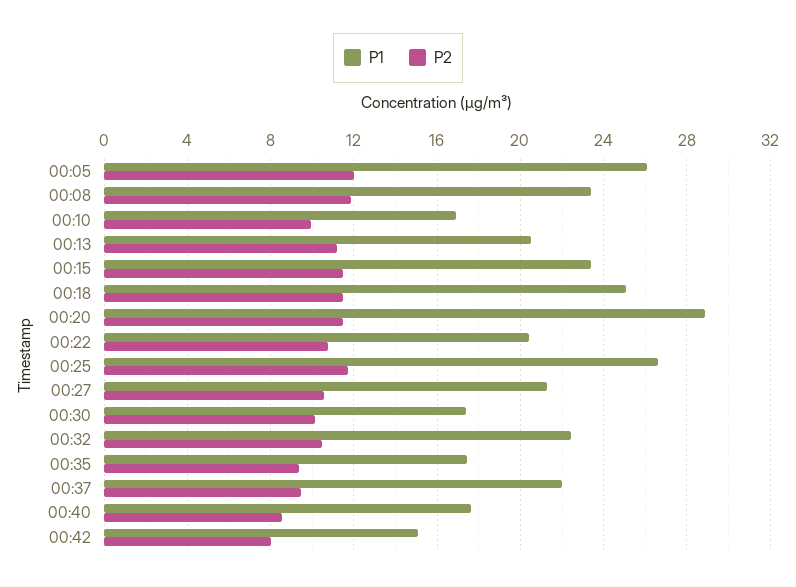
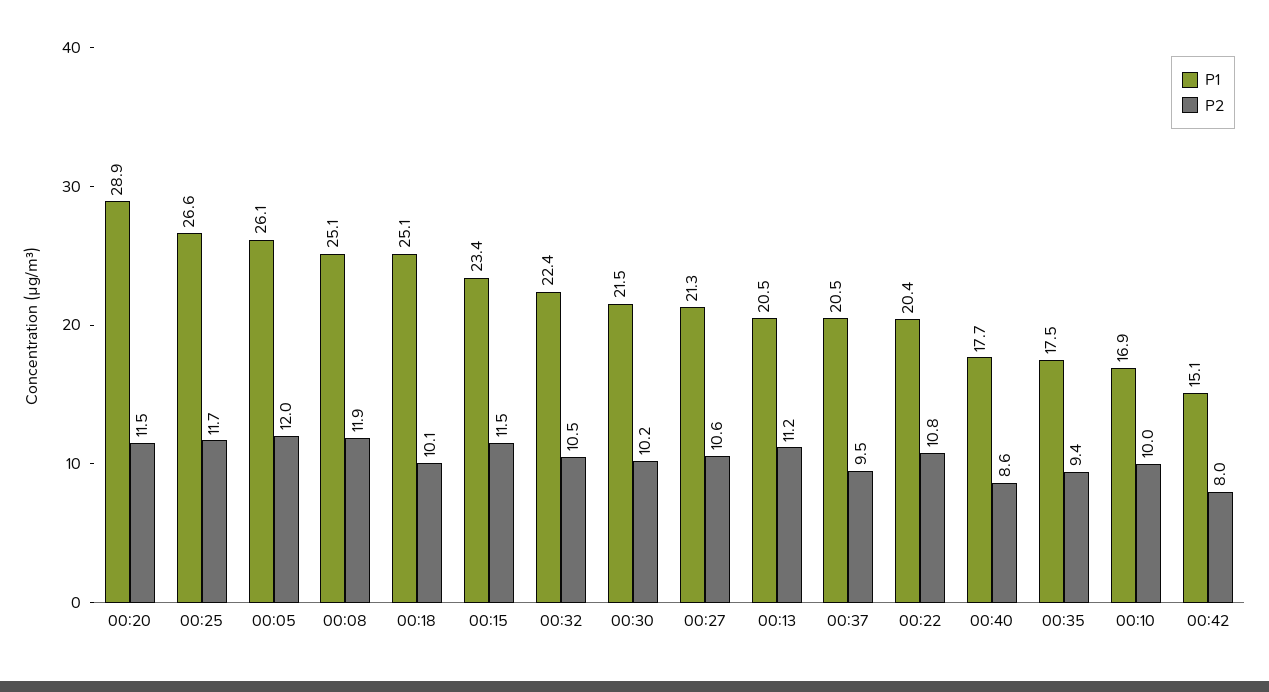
P1, 00:08: 23.5 -> 25.1
P2, 00:18: 11.5 -> 10.1
P1, 00:30: 17.5 -> 21.5
P1, 00:37: 22 -> 20.5

